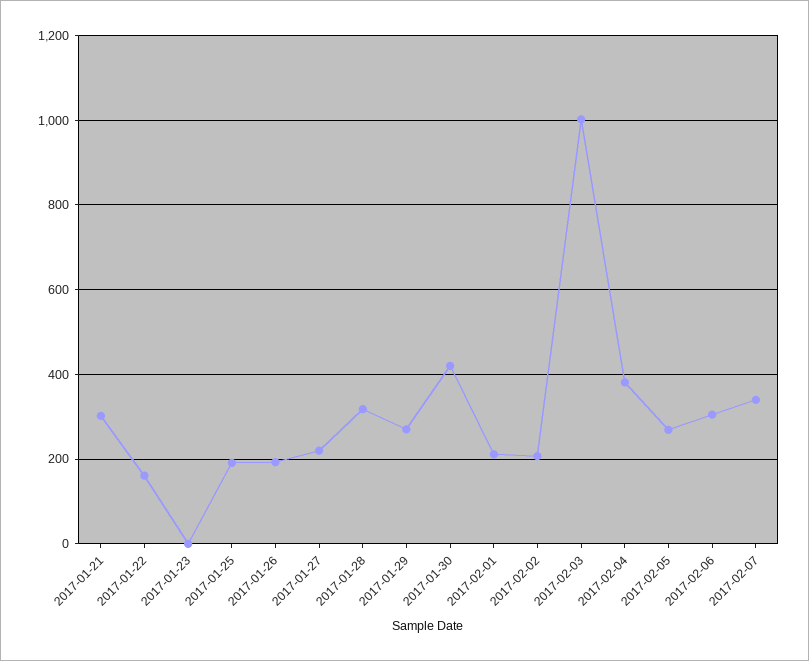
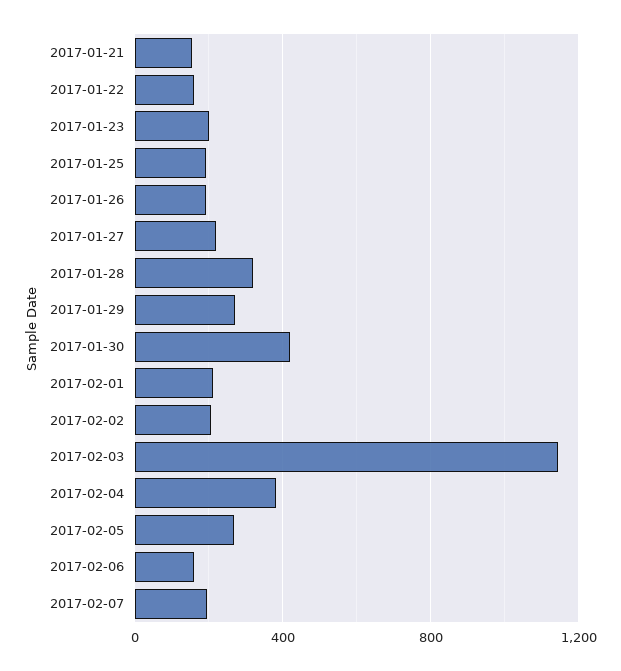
2017-01-21: 300 -> 150
2017-01-23: 0 -> 200
2017-02-03: 1000 -> 1150
2017-02-06: 300 -> 150
2017-02-07: 340 -> 200

